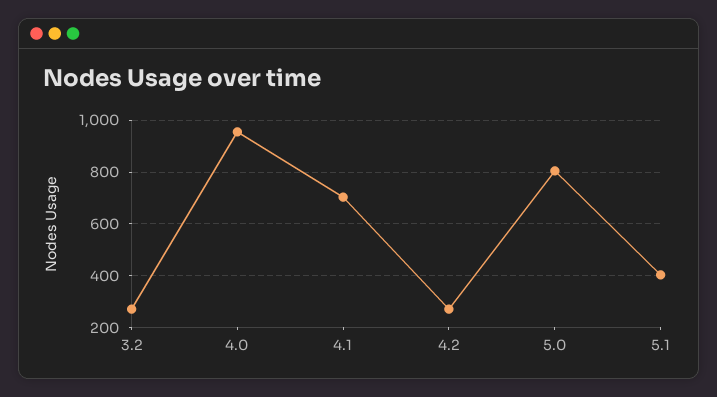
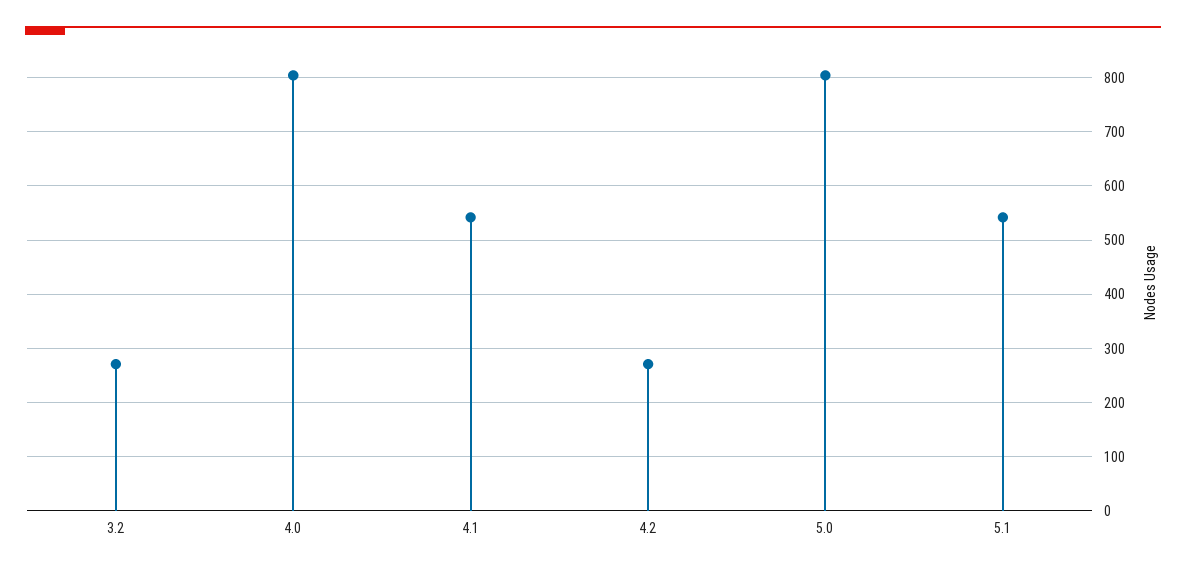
4.0: 950 -> 800
4.1: 700 -> 540
5.1: 400 -> 540

